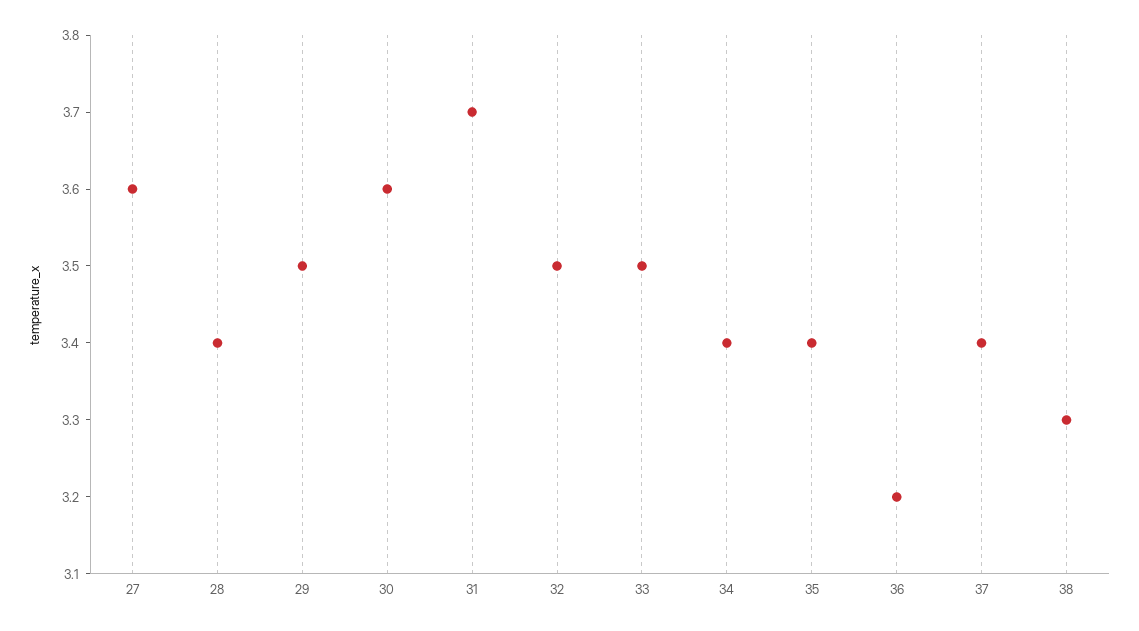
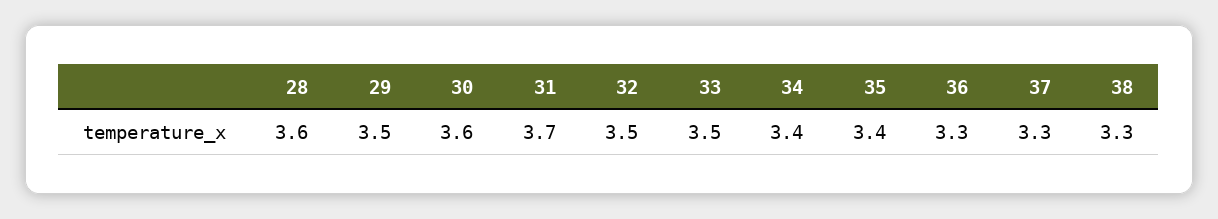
27: 3.6 -> none
28: 3.4 -> 3.6
36: 3.2 -> 3.3
37: 3.4 -> 3.3

